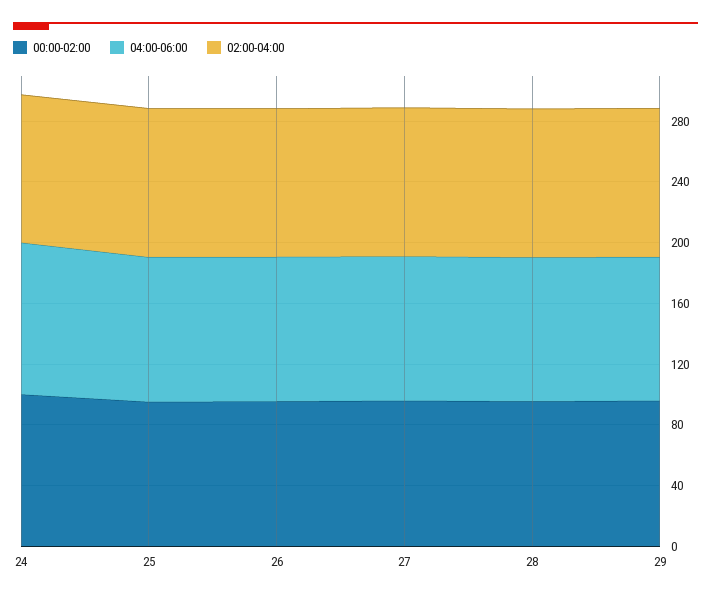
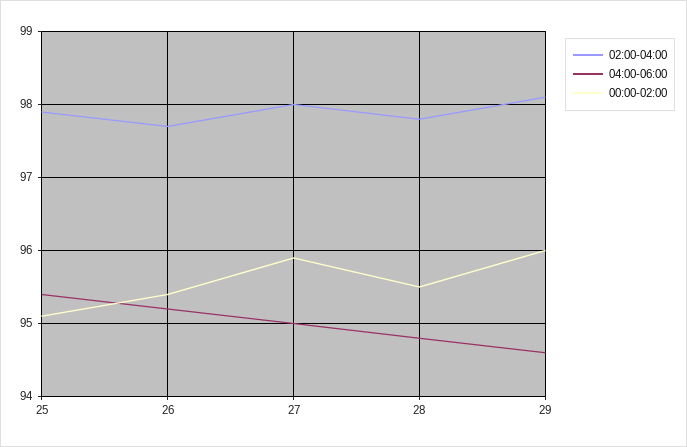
00:00-02:00, 24: 100 -> none
04:00-06:00, 24: 100 -> none
02:00-04:00, 24: 100 -> none

